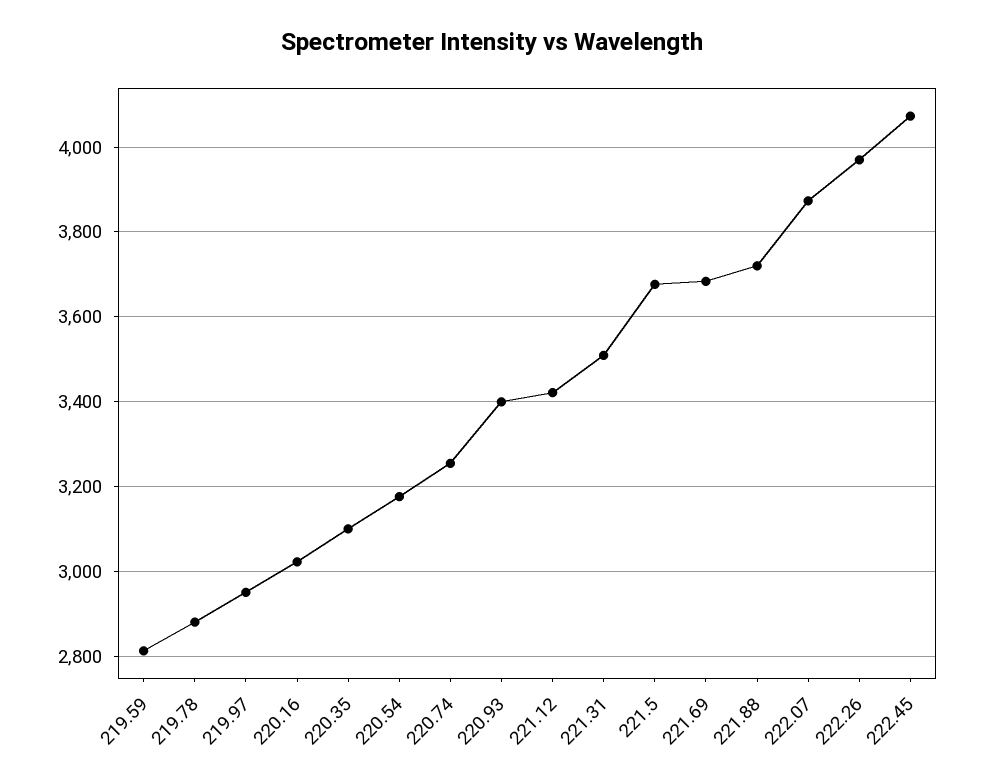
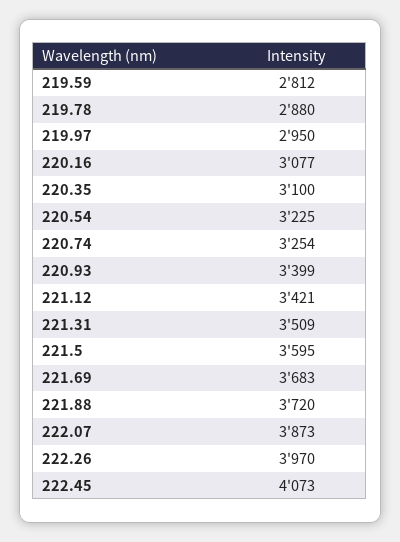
220.16: 3020 -> 3077
220.54: 3180 -> 3225
221.5: 3680 -> 3595

